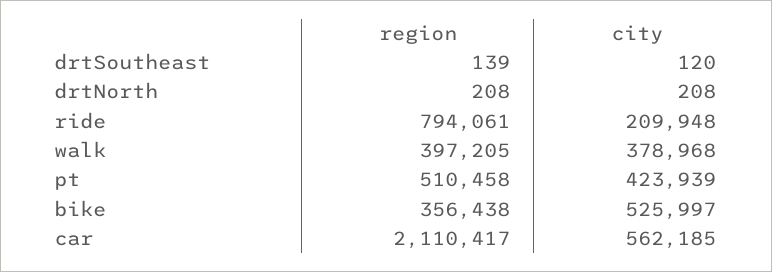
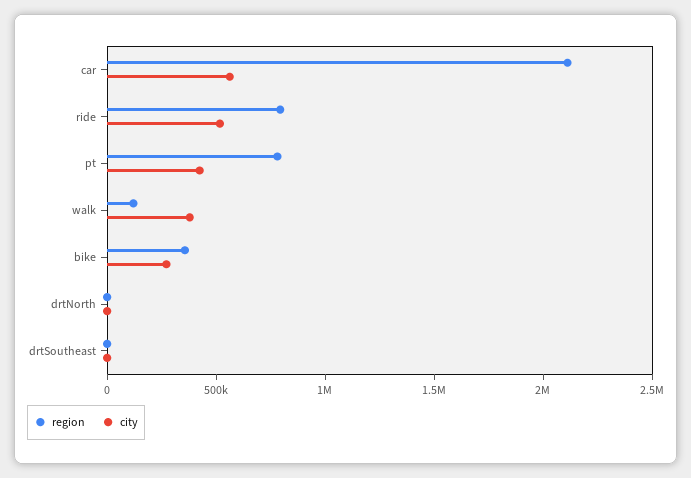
city, ride: 209948 -> 500000
region, walk: 397205 -> 100000
region, pt: 510458 -> 800000
city, bike: 525997 -> 300000

